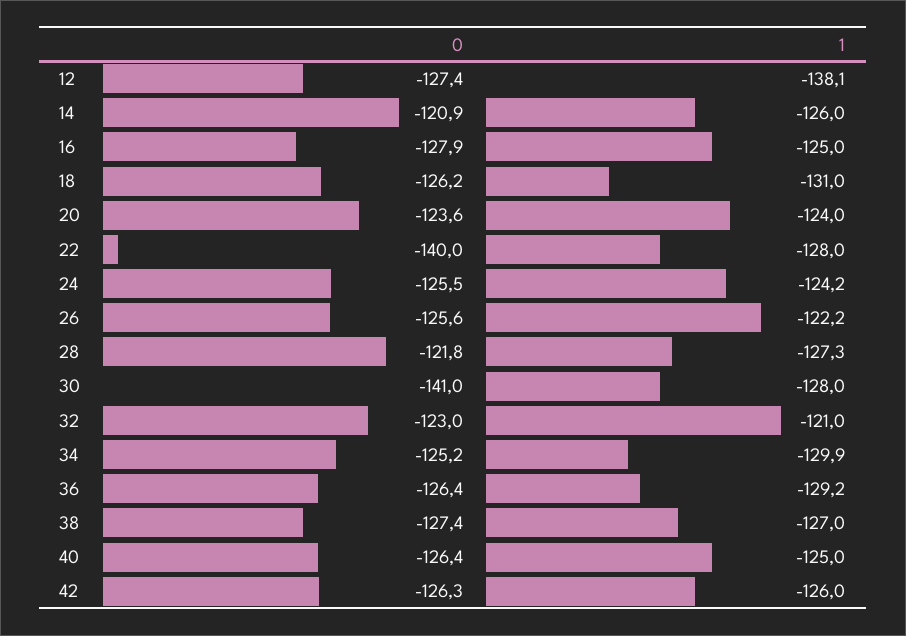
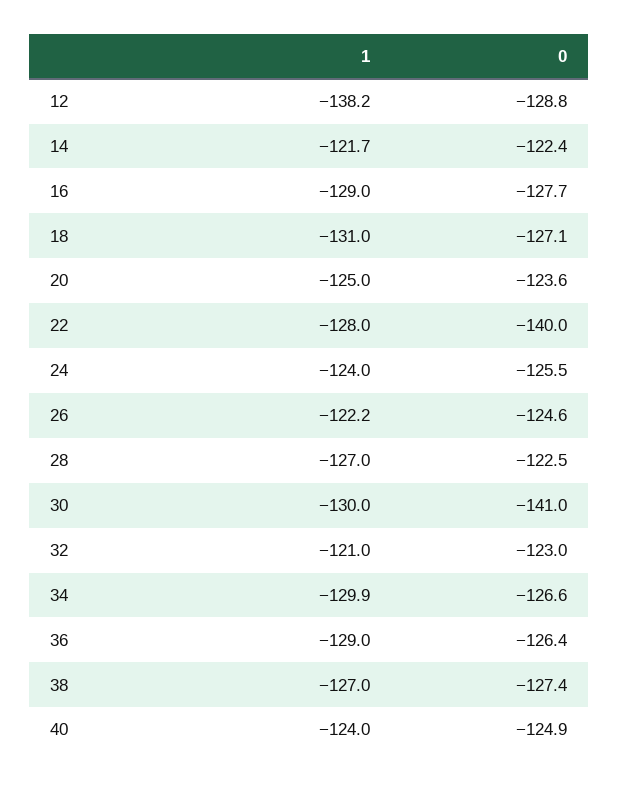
0, 12: -127.4 -> -128.8
1, 12: -138.1 -> -138.2
0, 14: -120.9 -> -122.4
1, 14: -126 -> -121.7
0, 16: -127.9 -> -127.7
1, 16: -125 -> -129
0, 18: -126.2 -> -127.1
1, 20: -124 -> -125
1, 24: -124.2 -> -124
0, 26: -125.6 -> -124.6
0, 28: -121.8 -> -122.5
1, 28: -127.3 -> -127
1, 30: -128 -> -130
0, 34: -125.2 -> -126.6
1, 36: -129.2 -> -129
0, 40: -126.4 -> -124.9
1, 40: -125 -> -124
0, 42: -126.3 -> none
1, 42: -126 -> none

